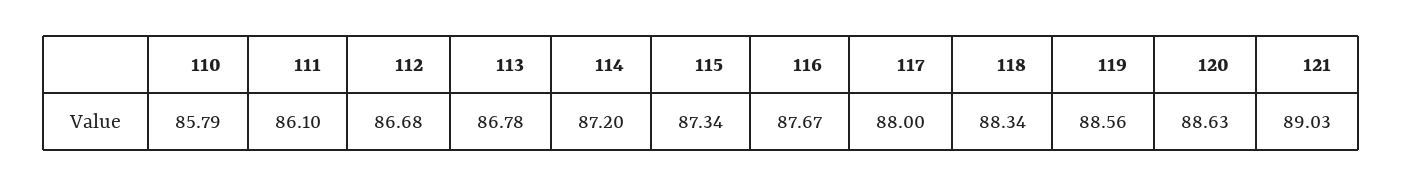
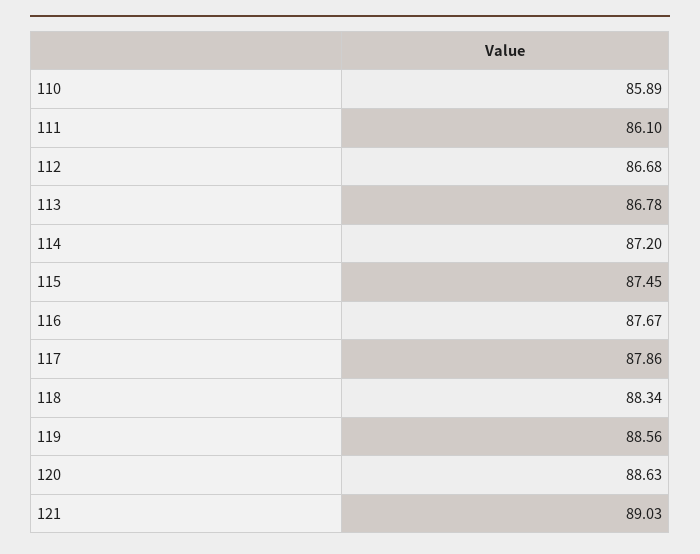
110: 85.79 -> 85.89
115: 87.34 -> 87.45
117: 88 -> 87.86

